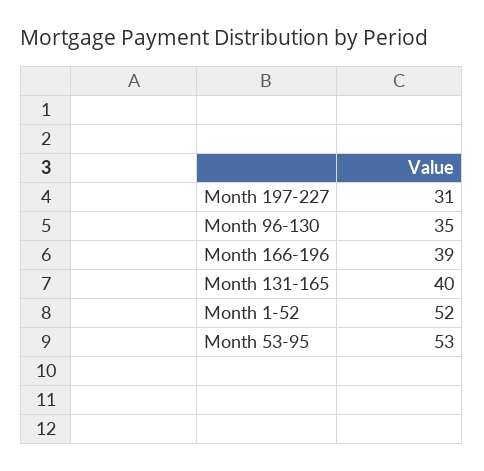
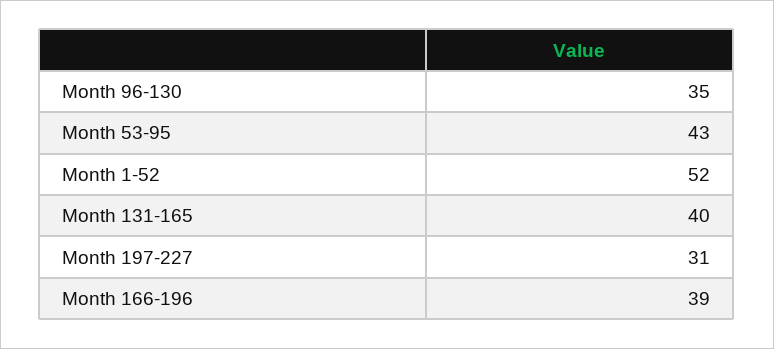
Month 53-95: 53 -> 43

